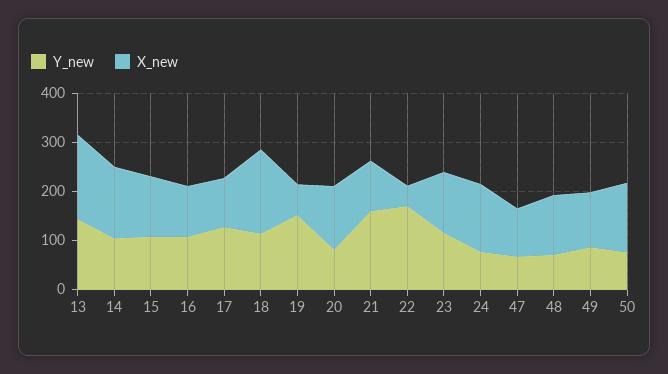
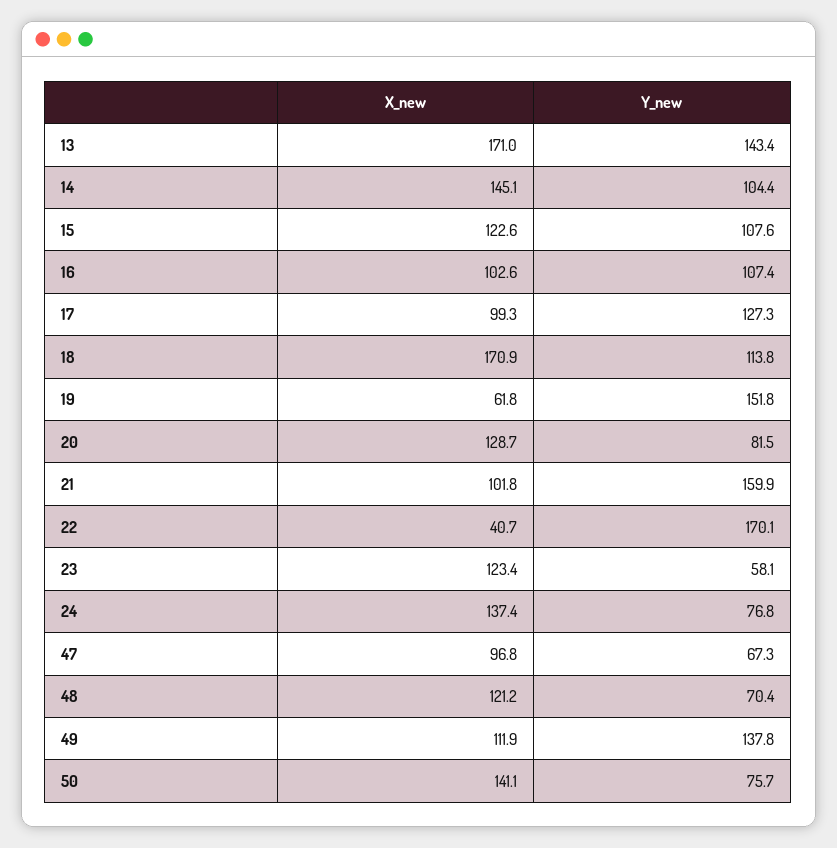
Y_new, 23: 120 -> 58.1
Y_new, 49: 80 -> 137.8

